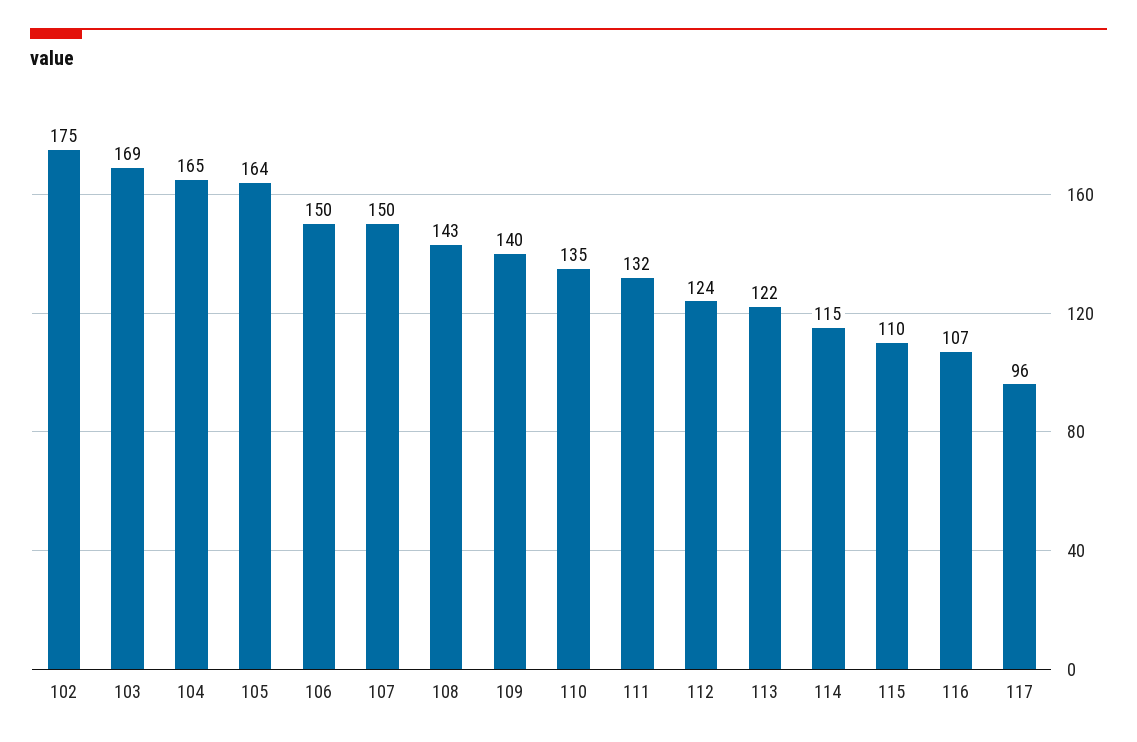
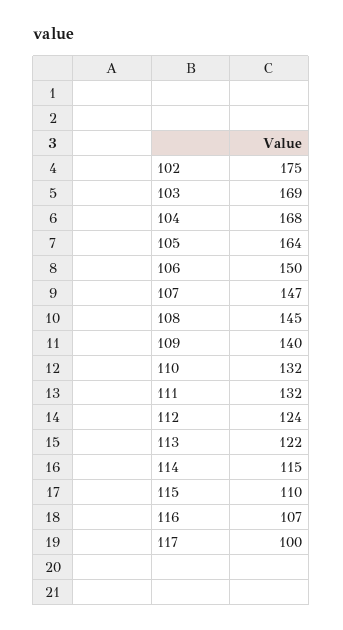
104: 165 -> 168
107: 150 -> 147
108: 143 -> 145
110: 135 -> 132
117: 96 -> 100

